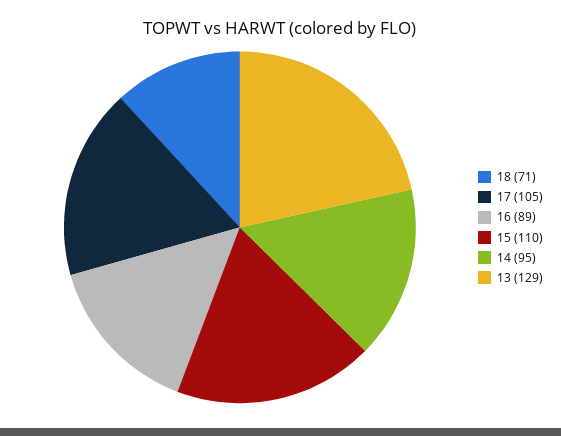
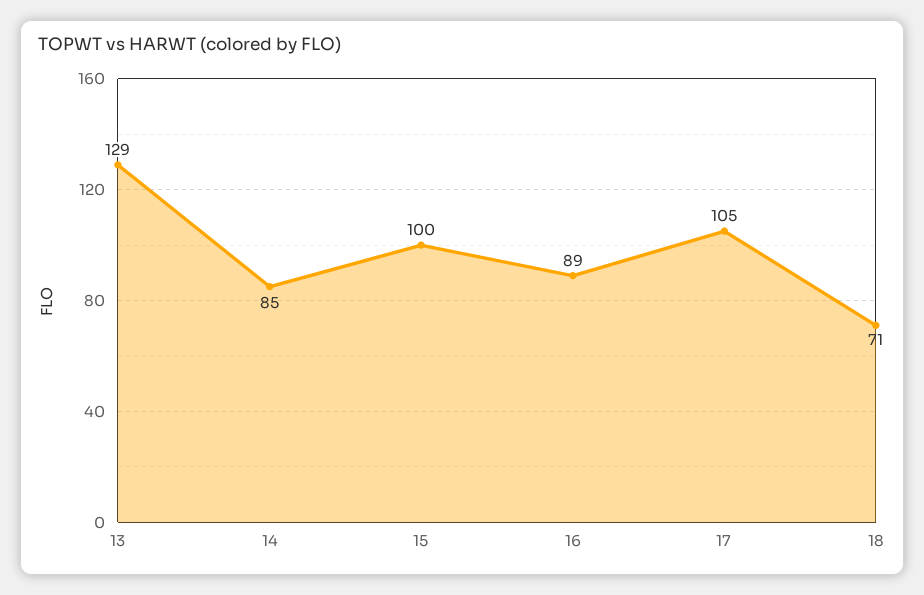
15: 110 -> 100
14: 95 -> 85

